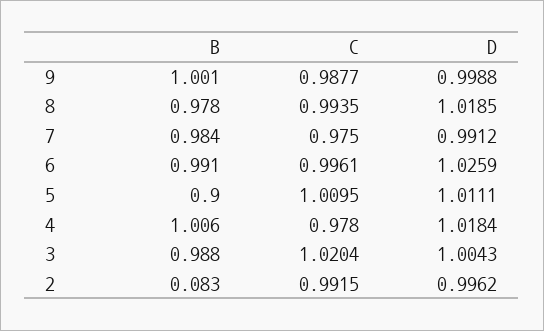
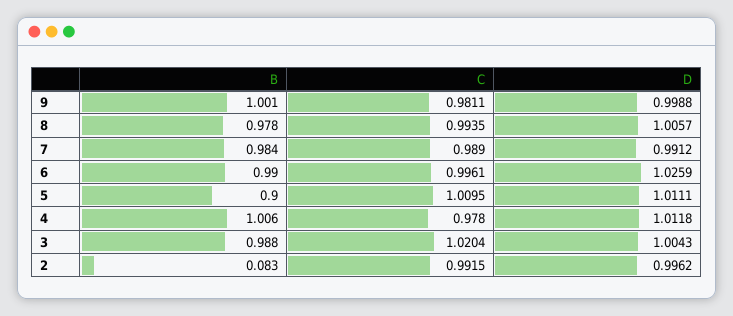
C, 9: 0.9877 -> 0.9811
D, 8: 1.0185 -> 1.0057
C, 7: 0.975 -> 0.989
B, 6: 0.991 -> 0.99
D, 4: 1.0184 -> 1.0118

